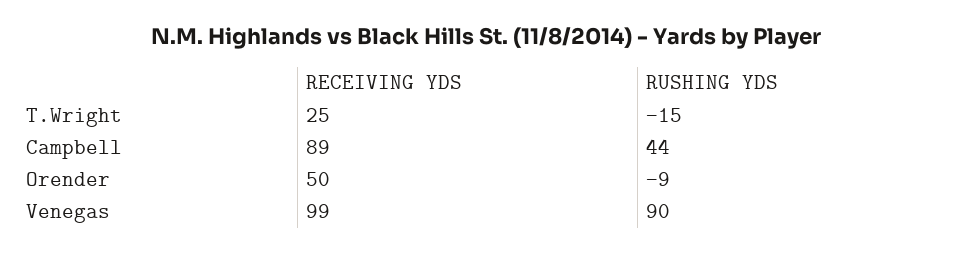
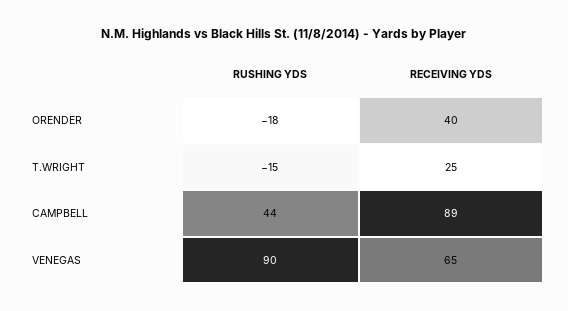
RECEIVING YDS, Orender: 50 -> 40
RUSHING YDS, Orender: -9 -> -18
RECEIVING YDS, Venegas: 99 -> 65

